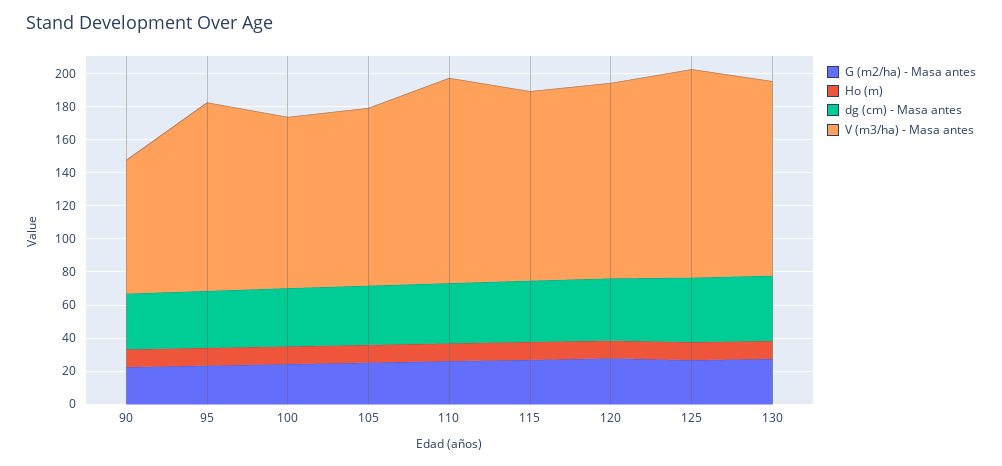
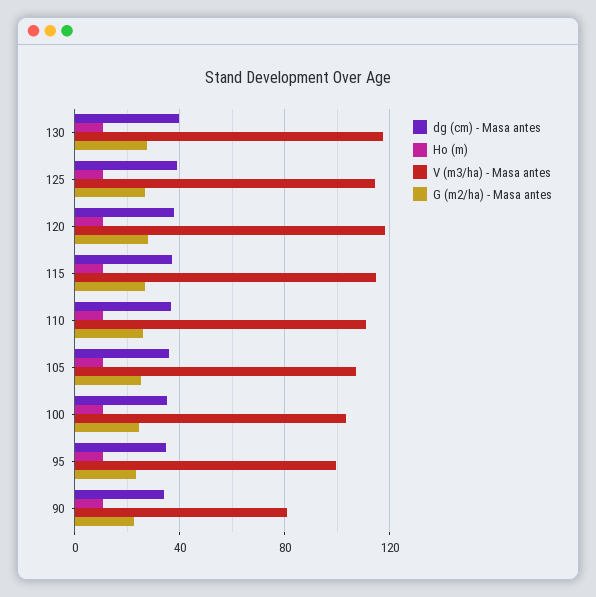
V (m3/ha) - Masa antes, 95: 115 -> 100
V (m3/ha) - Masa antes, 110: 125 -> 110
V (m3/ha) - Masa antes, 125: 125 -> 115

